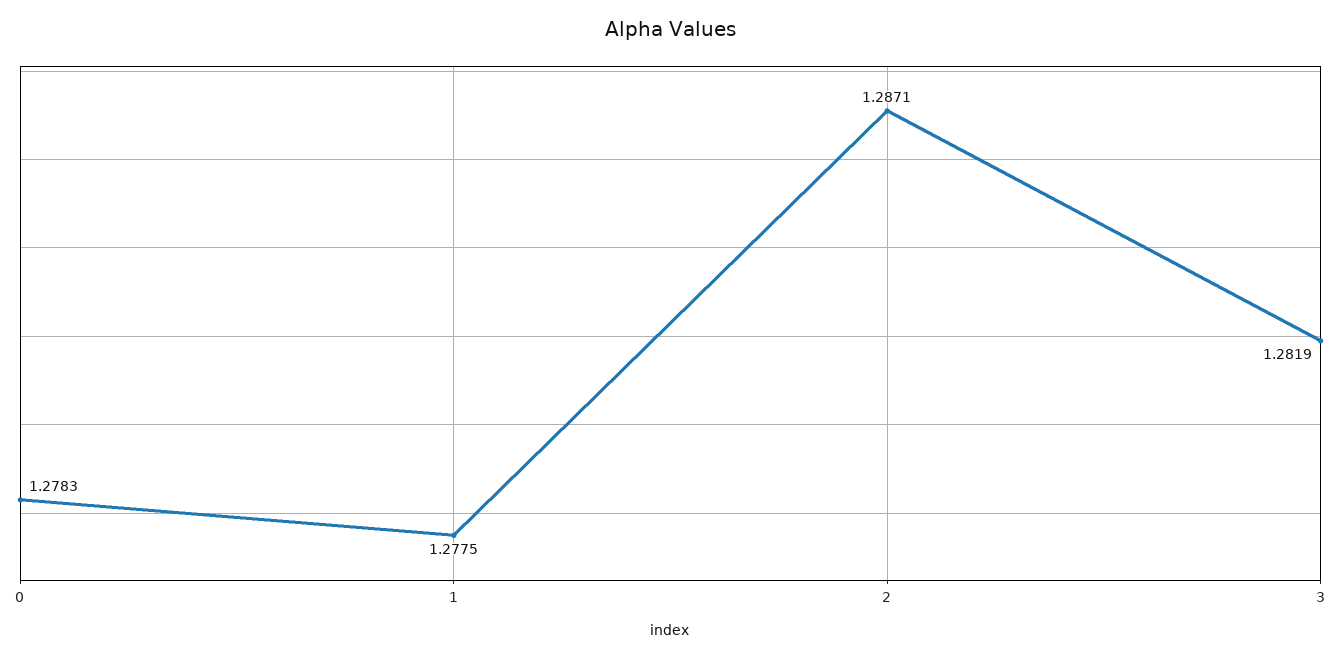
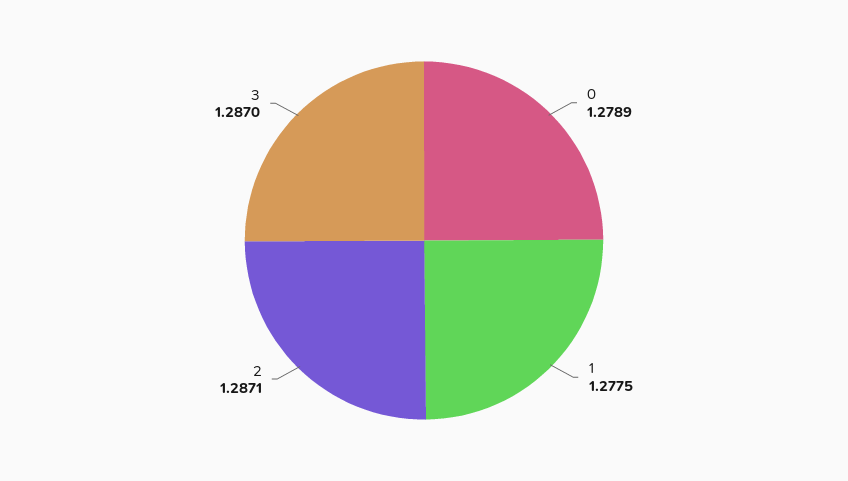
0: 1.2783 -> 1.2789
3: 1.2819 -> 1.287

